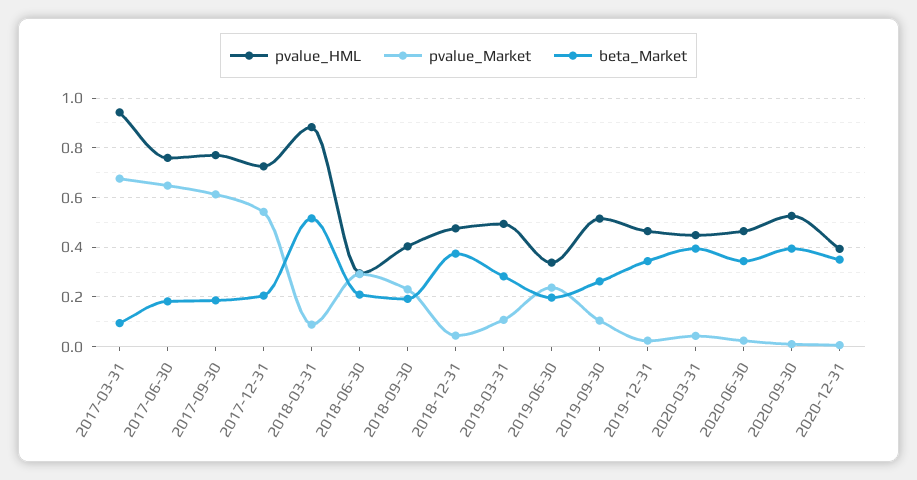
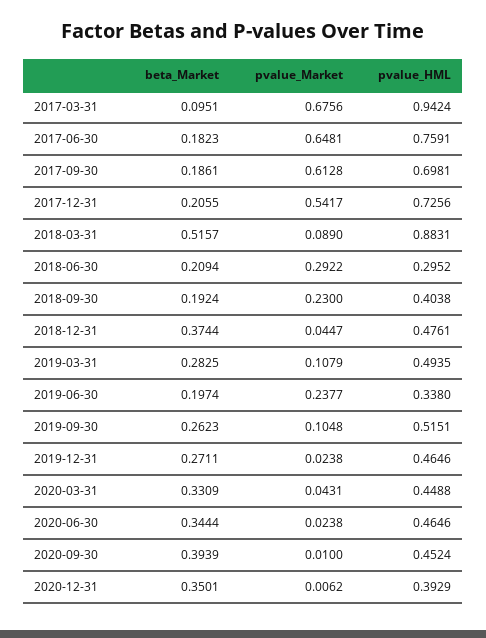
pvalue_HML, 2017-09-30: 0.775 -> 0.6981
beta_Market, 2019-12-31: 0.35 -> 0.2711
beta_Market, 2020-03-31: 0.4 -> 0.3309
pvalue_HML, 2020-09-30: 0.525 -> 0.4524

